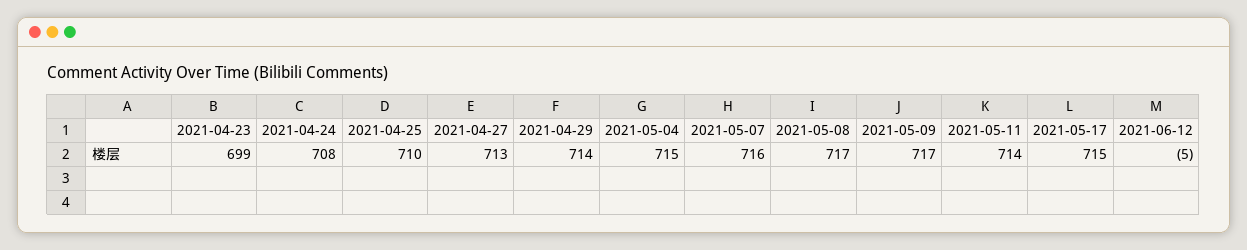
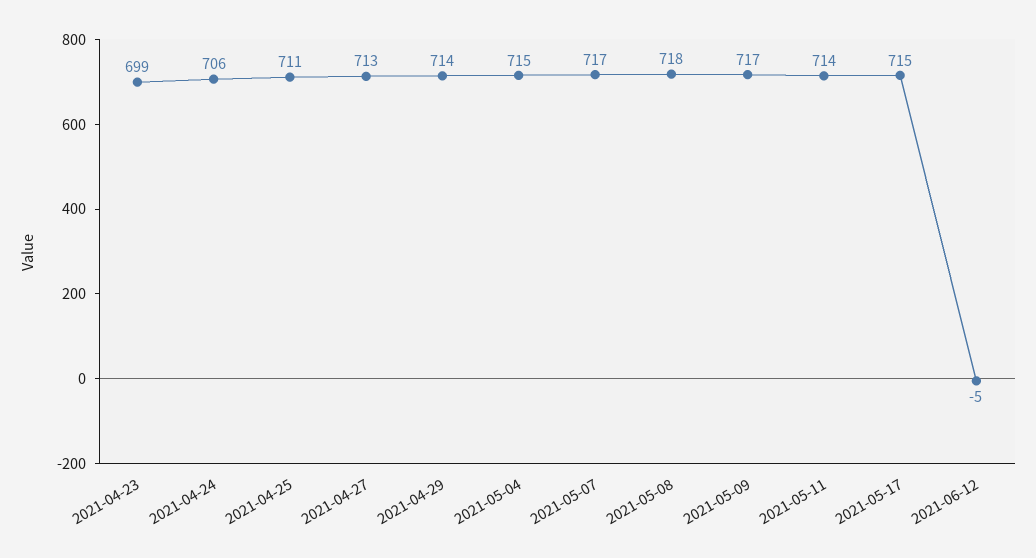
2021-04-24: 708 -> 706
2021-04-25: 710 -> 711
2021-05-07: 716 -> 717
2021-05-08: 717 -> 718

